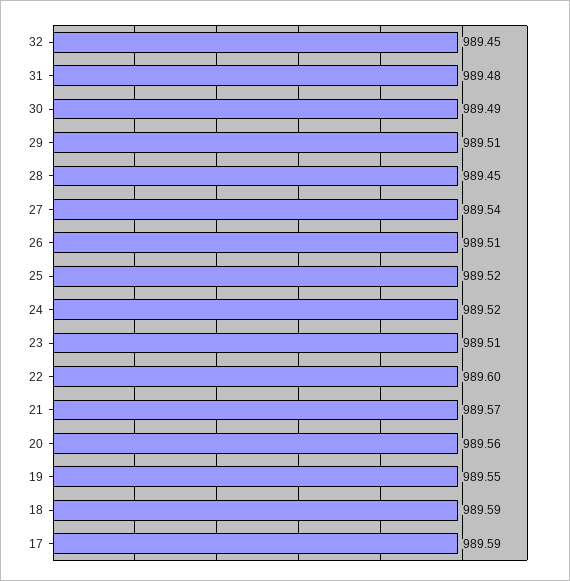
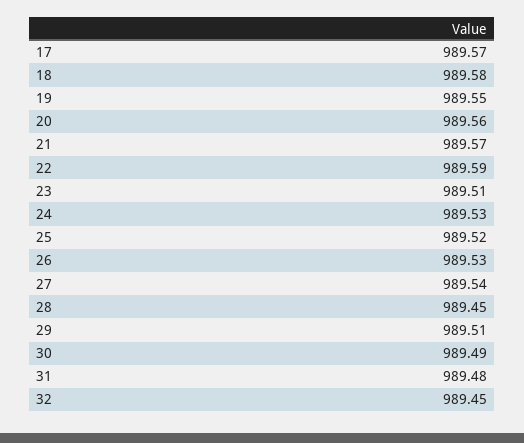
26: 989.51 -> 989.53
24: 989.52 -> 989.53
22: 989.6 -> 989.59
18: 989.59 -> 989.58
17: 989.59 -> 989.57

